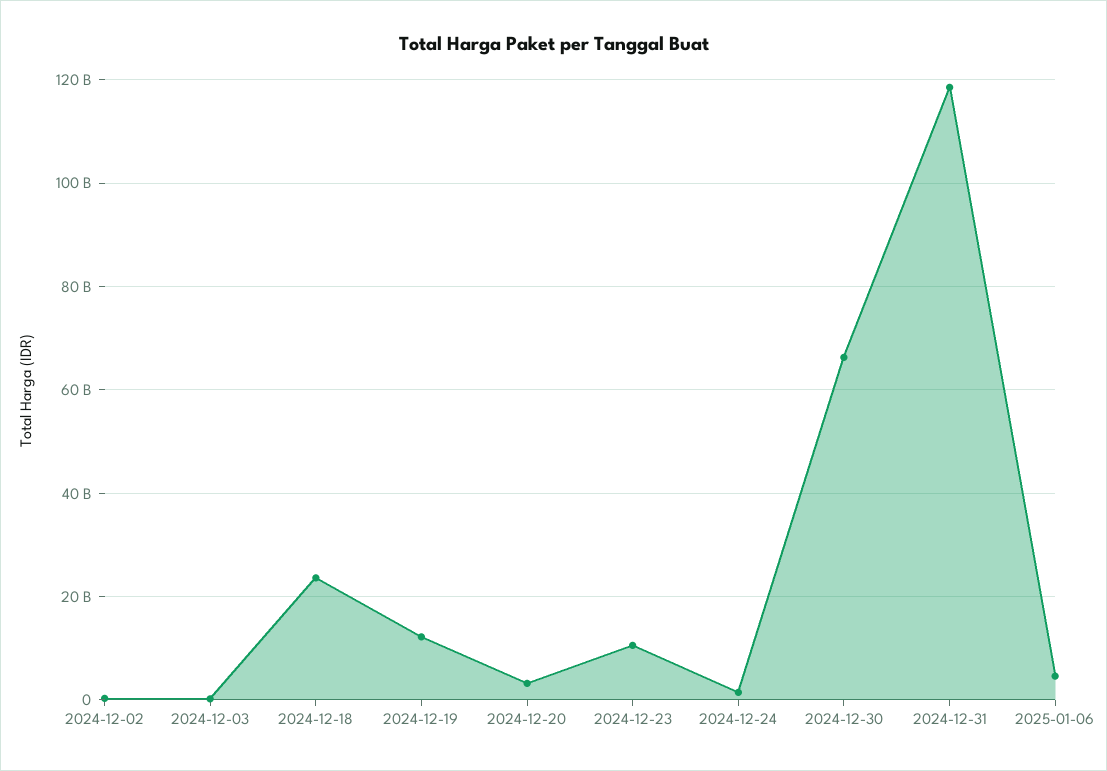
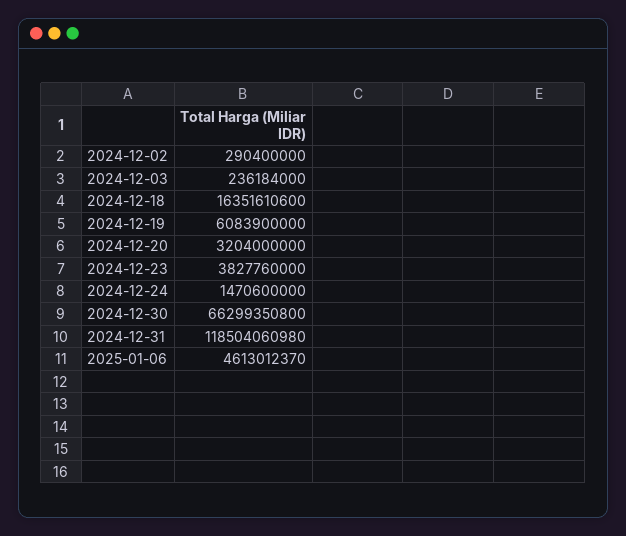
2024-12-18: 24000000000 -> 16351610600
2024-12-19: 12000000000 -> 6083900000
2024-12-23: 10000000000 -> 3827760000

